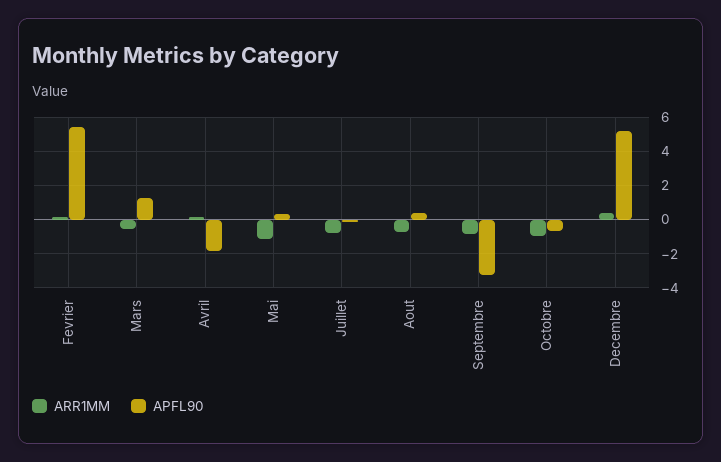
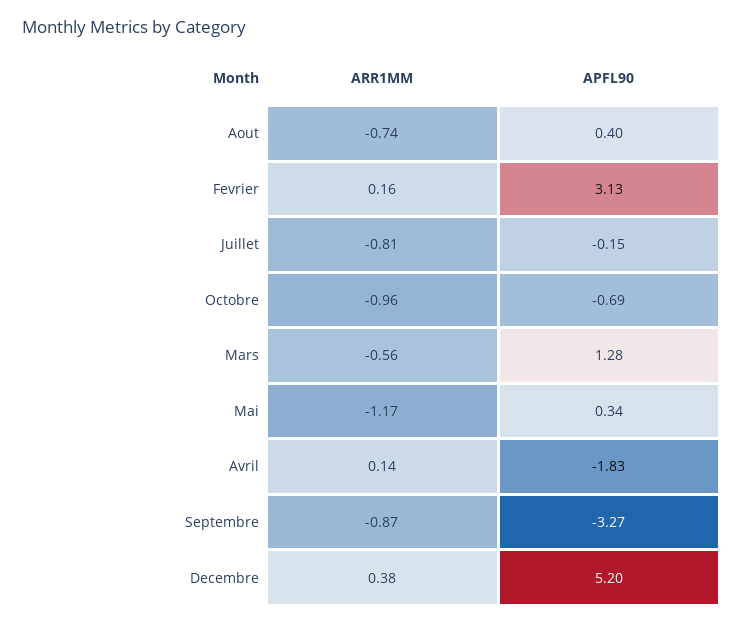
APFL90, Fevrier: 5.5 -> 3.13

